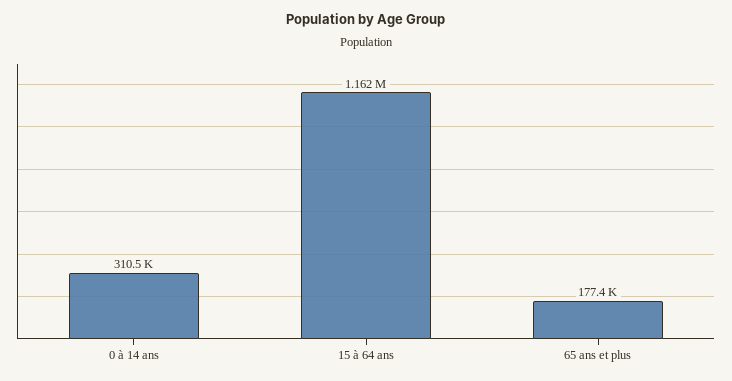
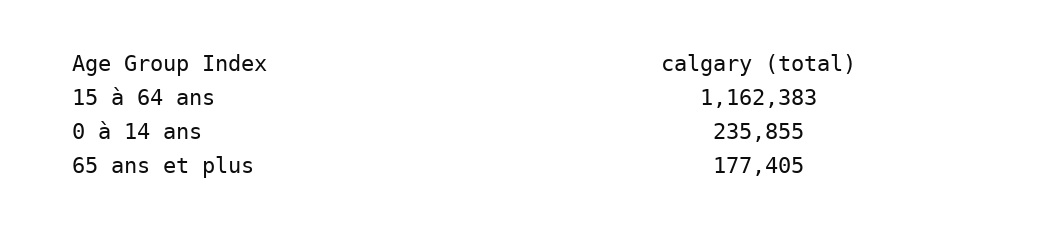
0 à 14 ans: 310500 -> 235855

